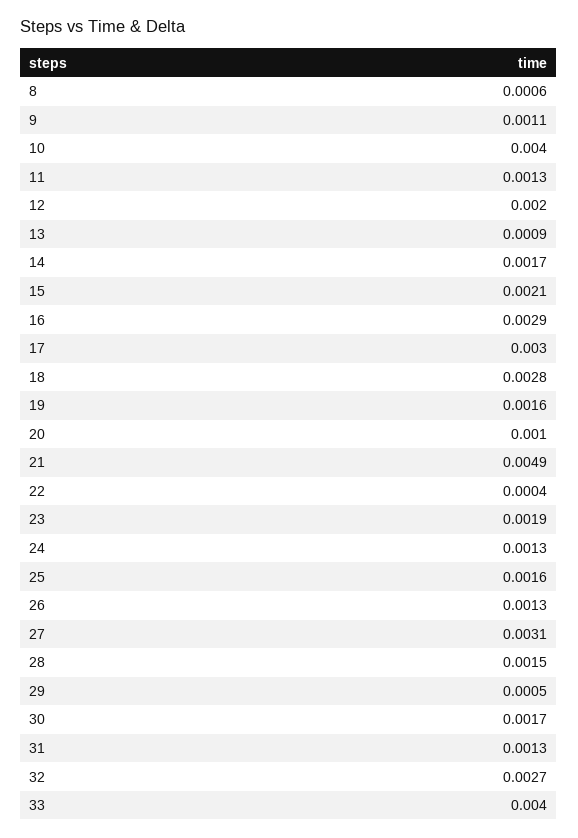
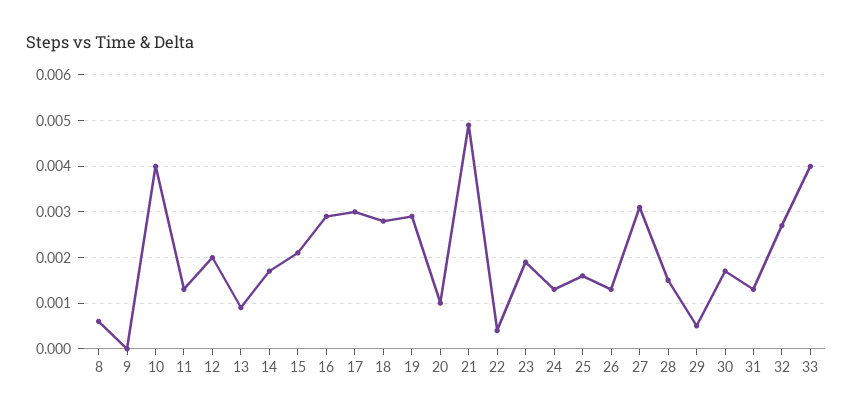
9: 0.0011 -> 0
19: 0.0016 -> 0.003

